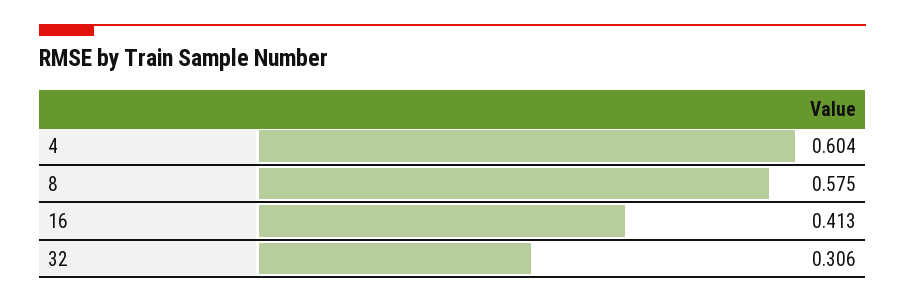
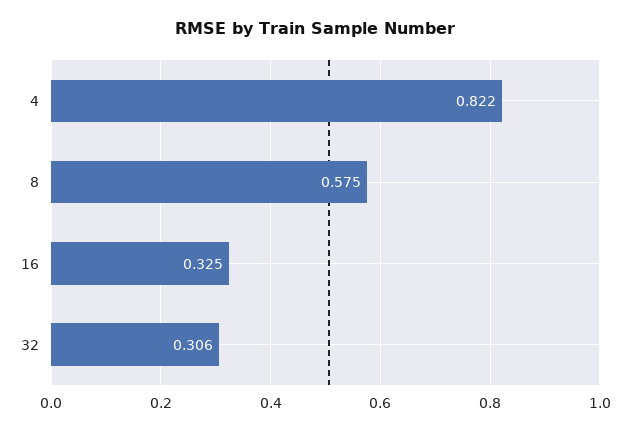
4: 0.604 -> 0.822
16: 0.413 -> 0.325

